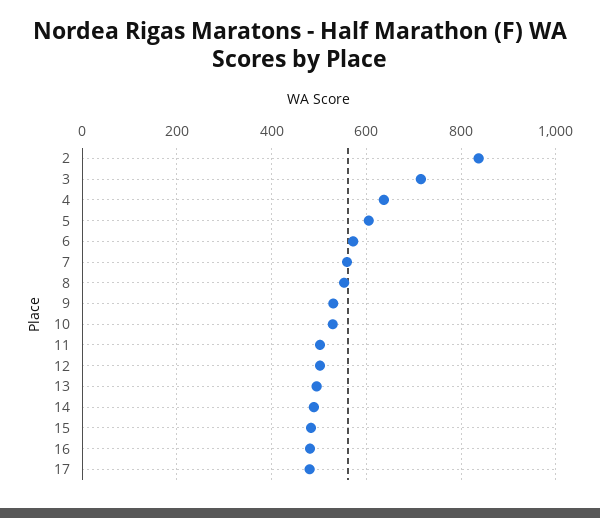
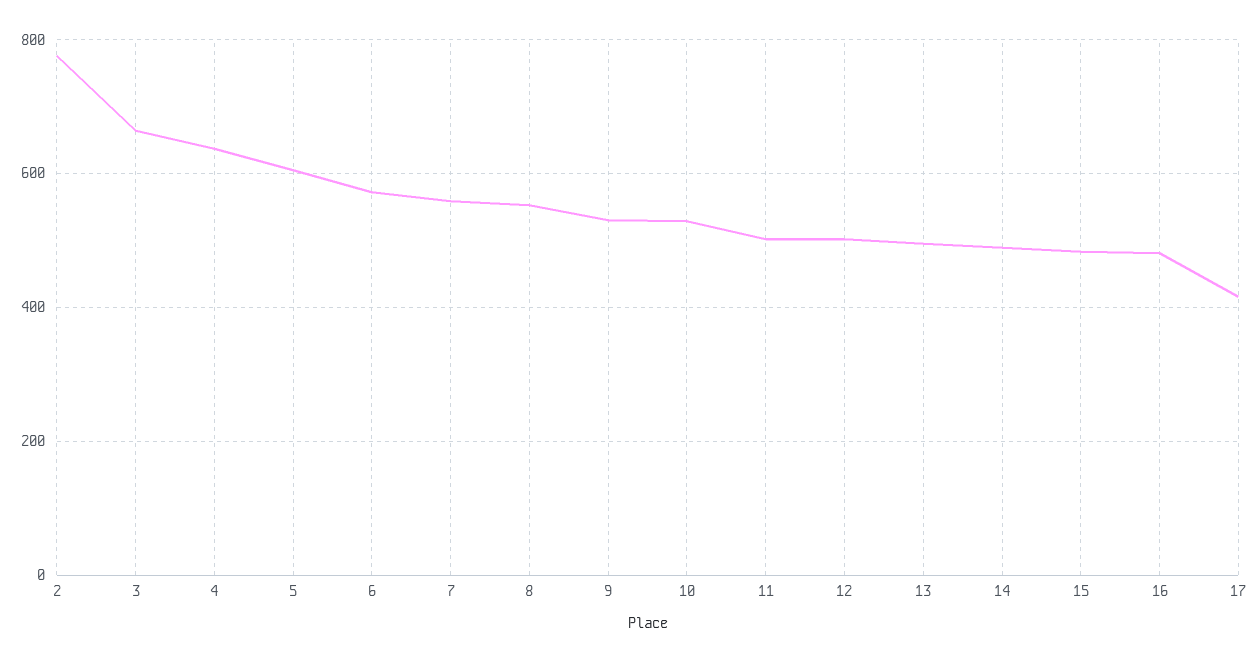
2: 840 -> 780
3: 720 -> 660
17: 480 -> 420

